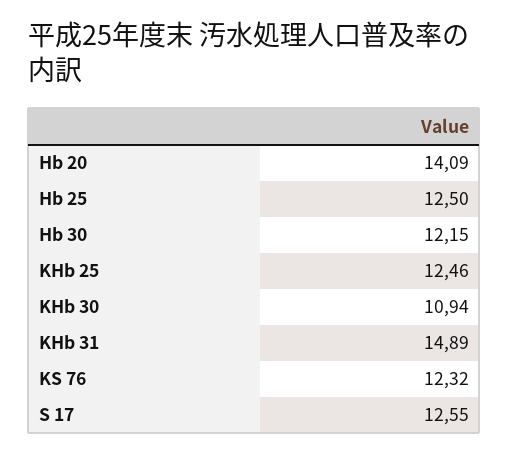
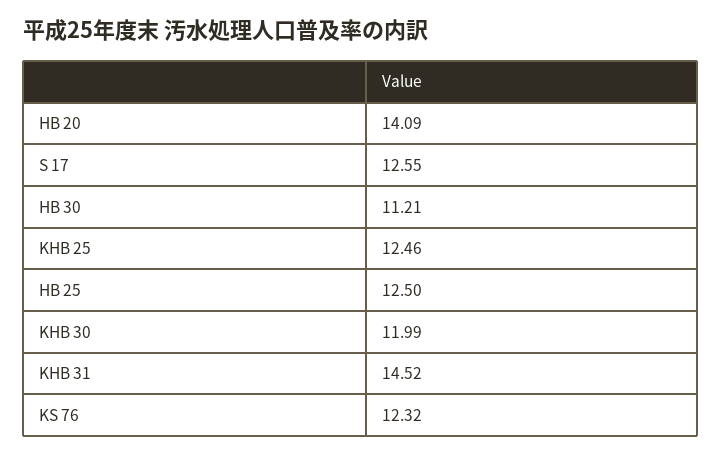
Hb 30: 12.15 -> 11.21
KHb 30: 10.94 -> 11.99
KHb 31: 14.89 -> 14.52

